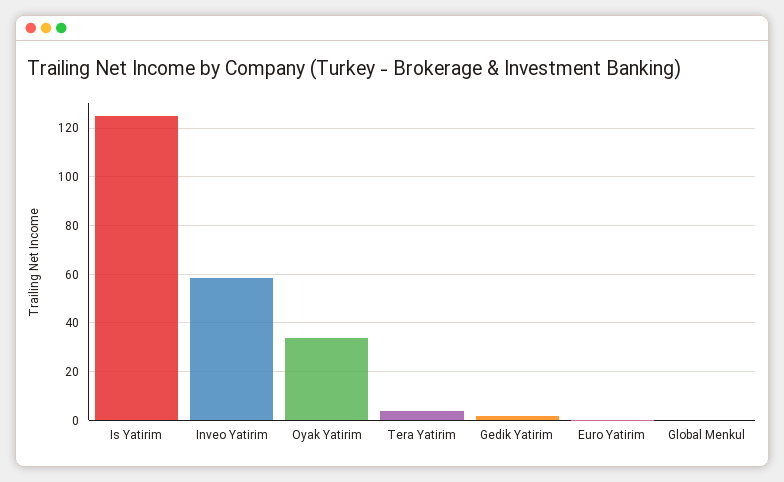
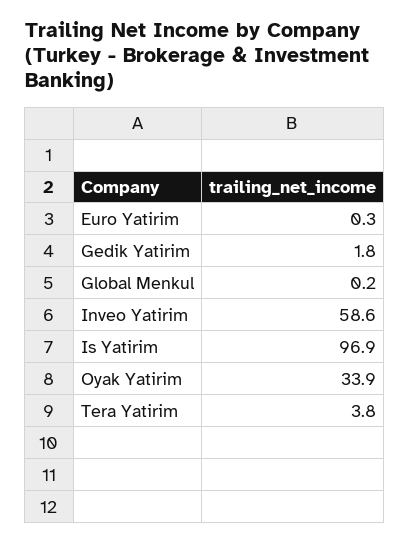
Is Yatirim: 125 -> 96.9

